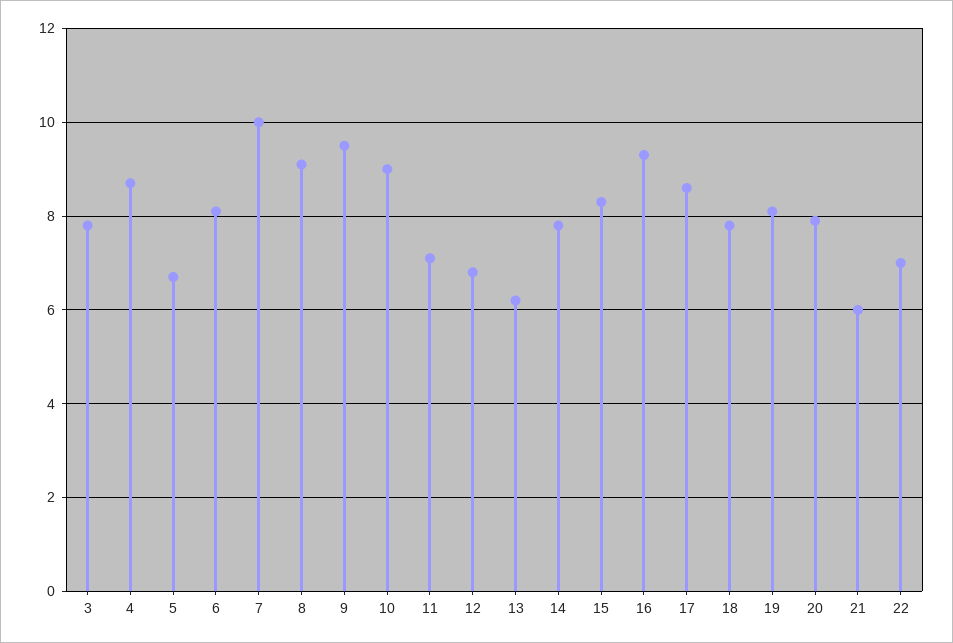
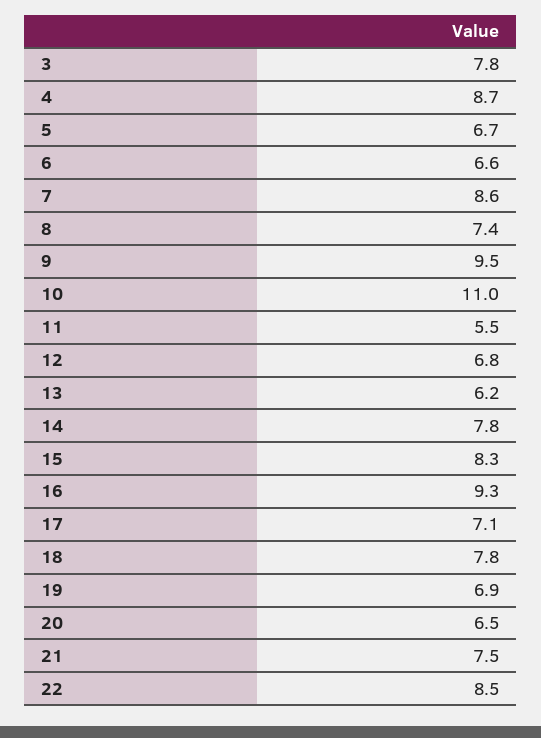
6: 8 -> 6.6
7: 10 -> 8.6
8: 9 -> 7.4
10: 9 -> 11
11: 7 -> 5.5
17: 8.5 -> 7.1
19: 8 -> 6.9
20: 8 -> 6.5
21: 6 -> 7.5
22: 7 -> 8.5

